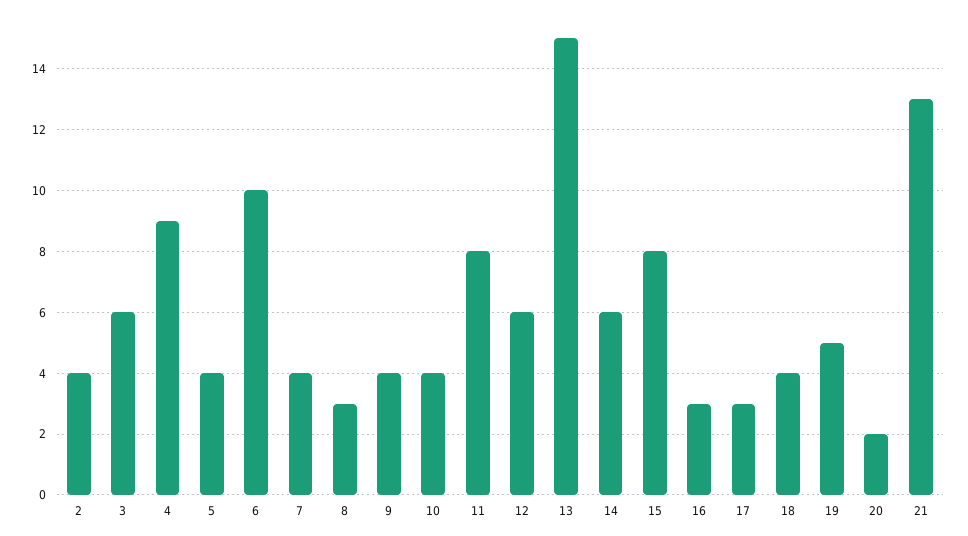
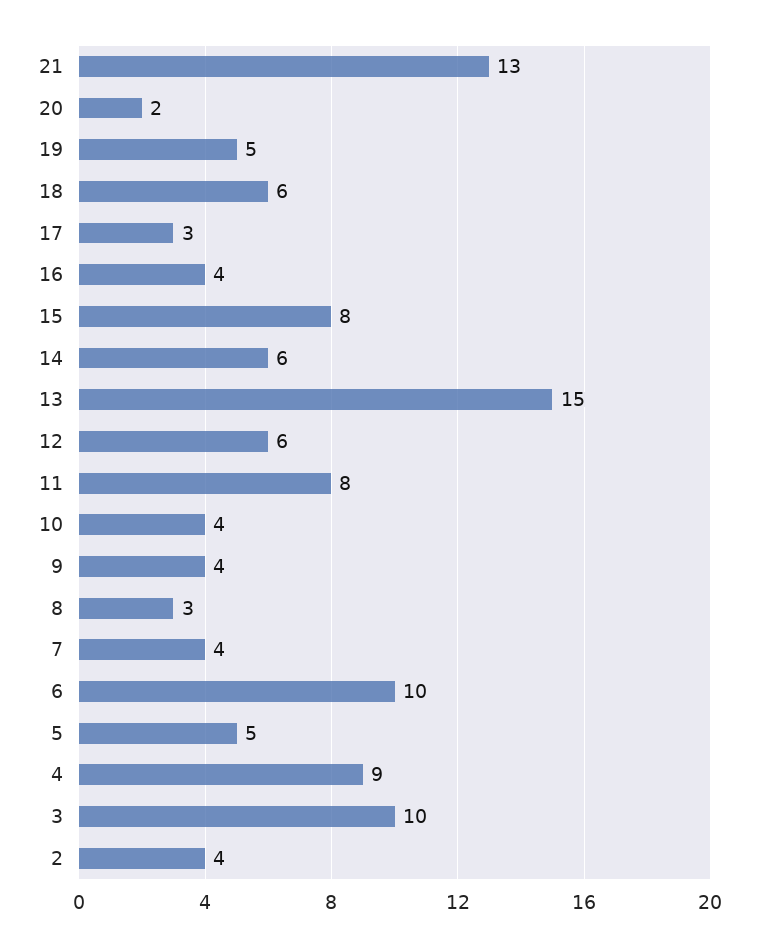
3: 6 -> 10
5: 4 -> 5
16: 3 -> 4
18: 4 -> 6

